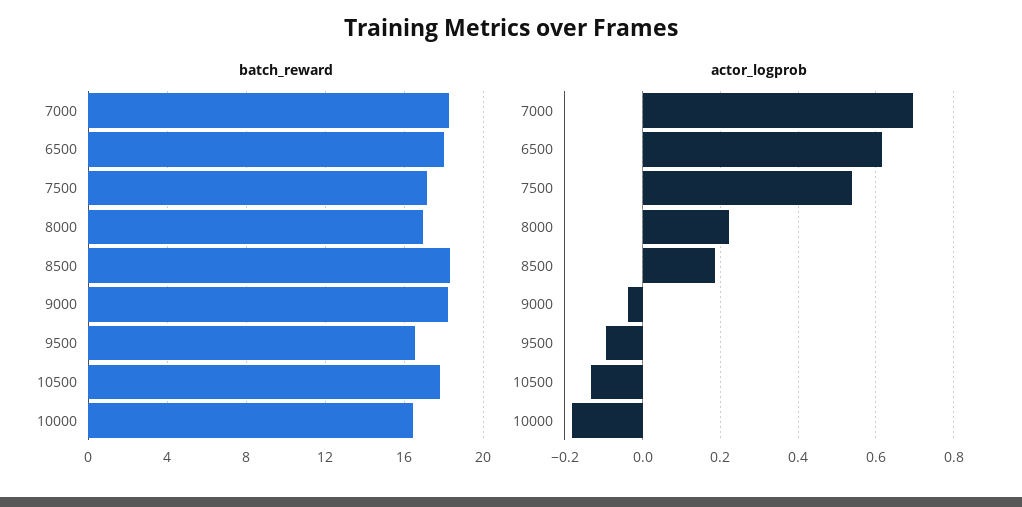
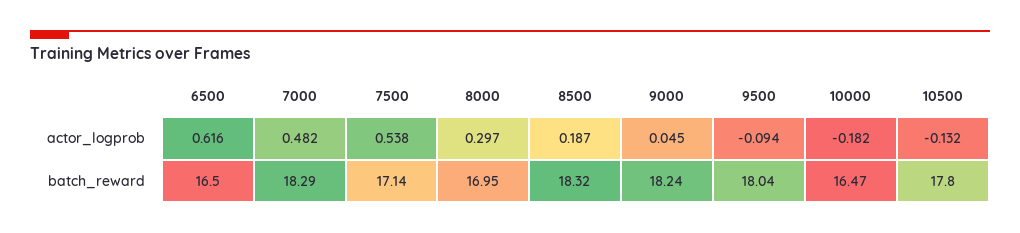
batch_reward, 6500: 18 -> 16.5
batch_reward, 9500: 16.5 -> 18.04
actor_logprob, 7000: 0.7 -> 0.482
actor_logprob, 8000: 0.22 -> 0.297
actor_logprob, 9000: -0.04 -> 0.045

